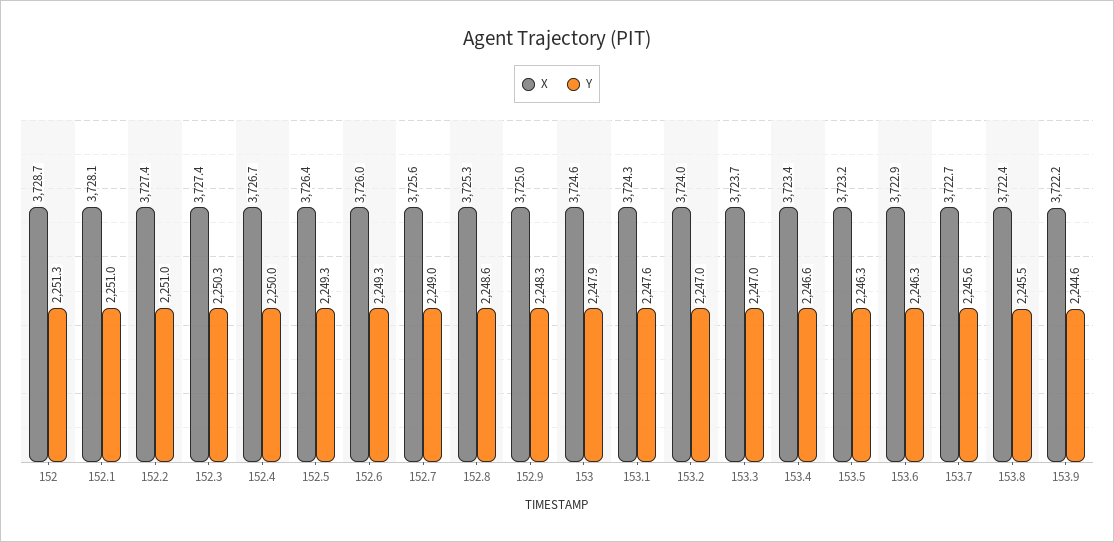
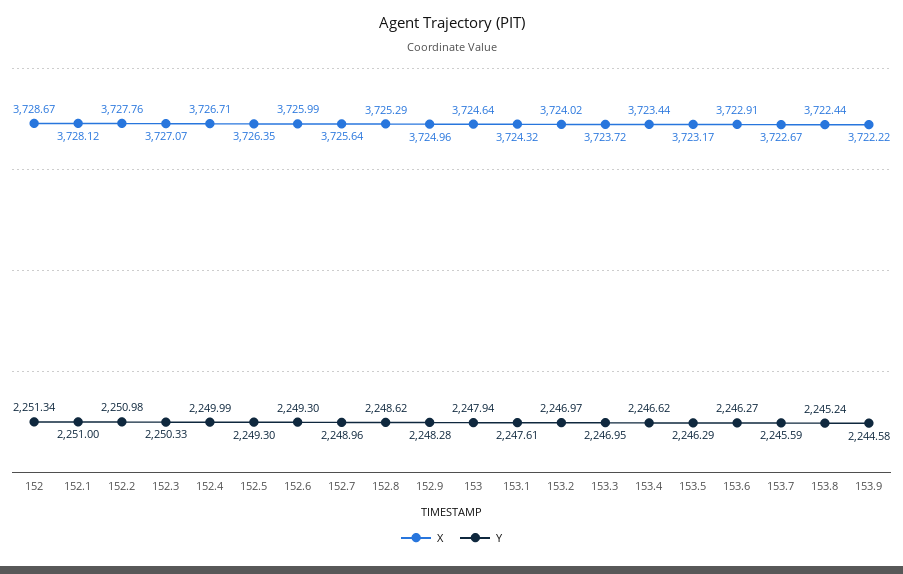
X, 152.2: 3727.4 -> 3727.76
X, 152.3: 3727.4 -> 3727.07
Y, 153.8: 2245.5 -> 2245.24

